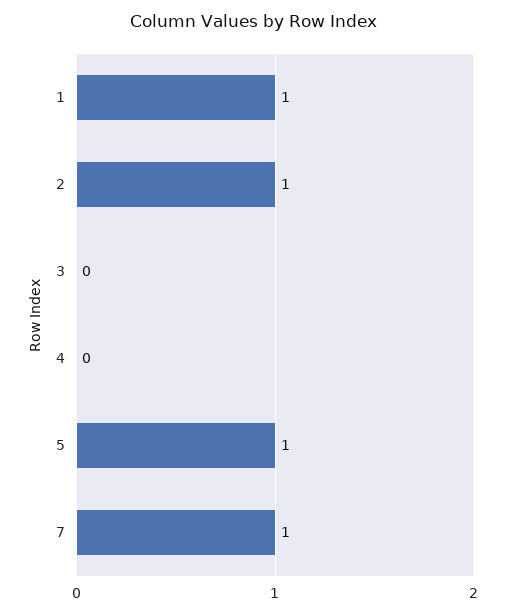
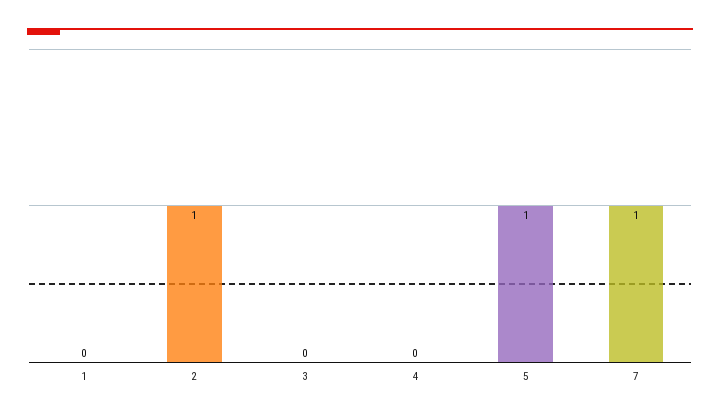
1: 1 -> 0

